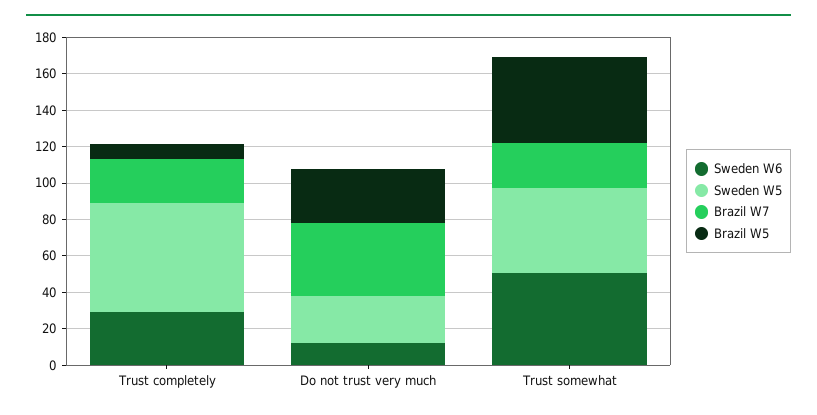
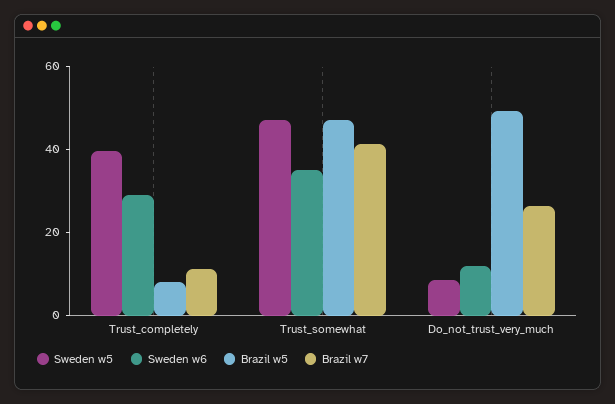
Sweden W5, Trust completely: 60 -> 40
Brazil W7, Trust completely: 25 -> 10
Sweden W5, Do not trust very much: 25 -> 10
Brazil W7, Do not trust very much: 40 -> 25
Brazil W5, Do not trust very much: 30 -> 50
Sweden W6, Trust somewhat: 50 -> 35
Brazil W7, Trust somewhat: 25 -> 40

